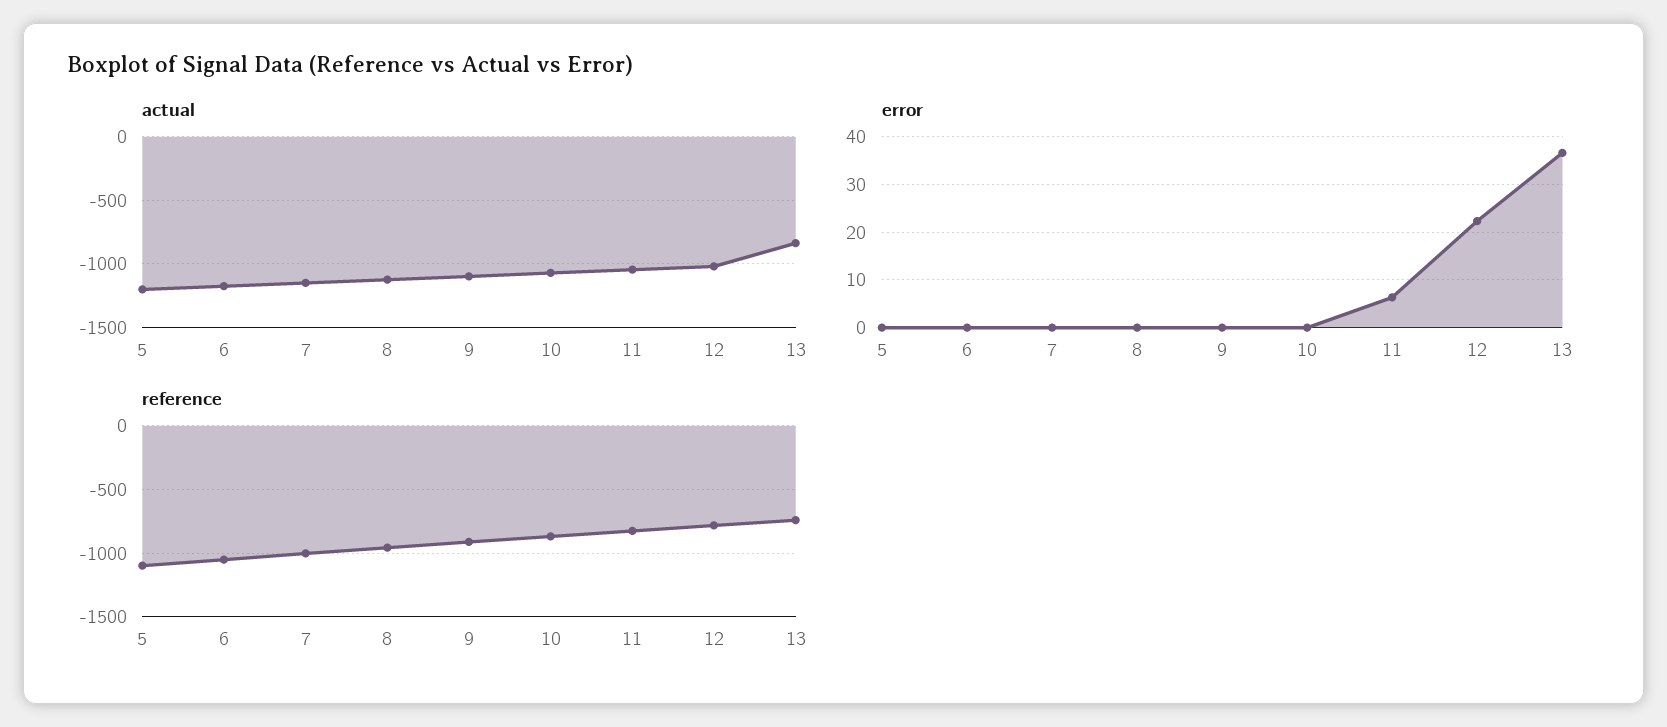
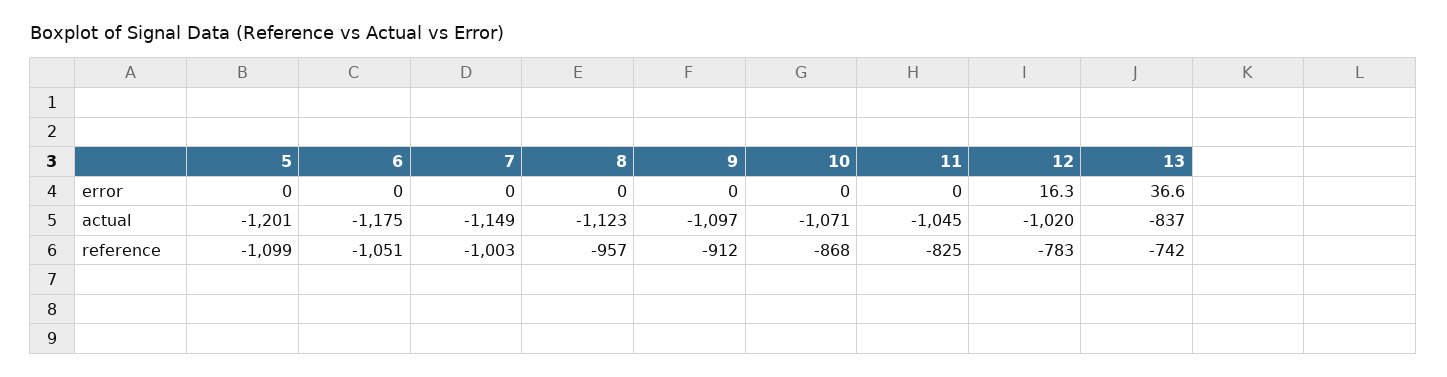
error, 11: 6 -> 0
error, 12: 22 -> 16.3

